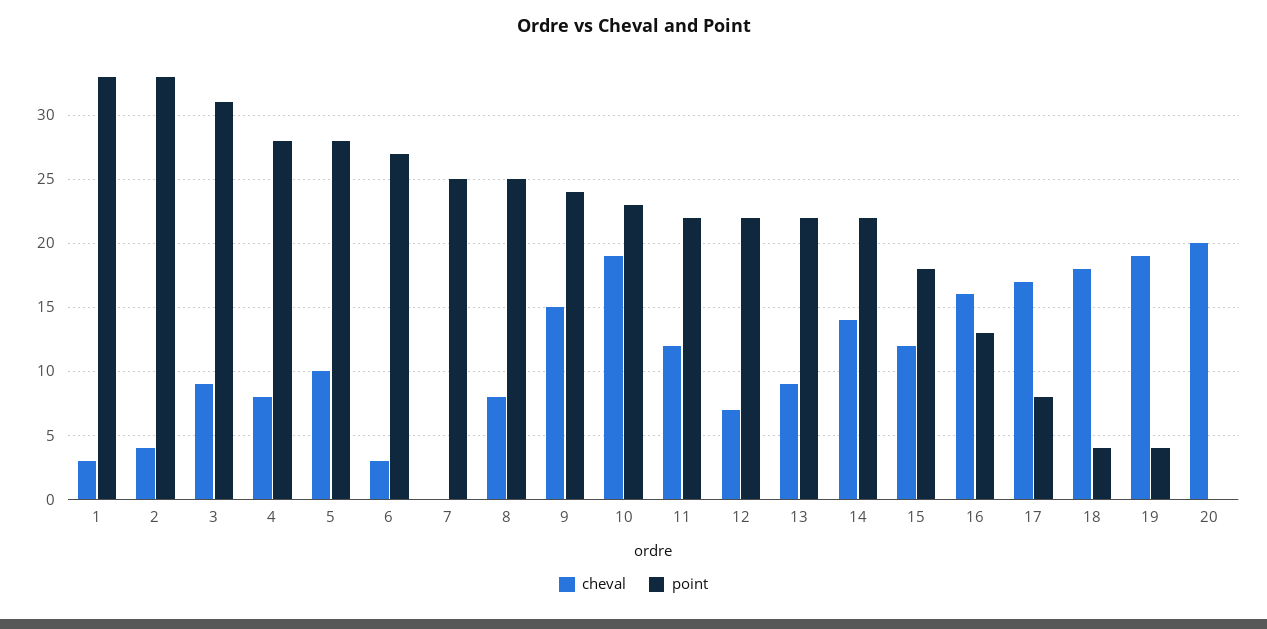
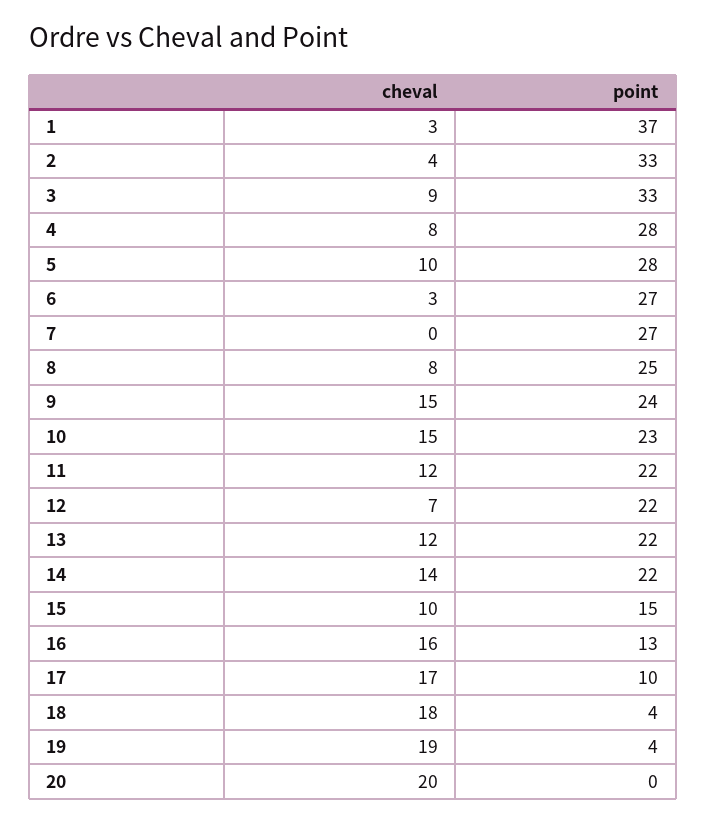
point, 1: 33 -> 37
point, 3: 31 -> 33
point, 7: 25 -> 27
cheval, 10: 19 -> 15
cheval, 13: 9 -> 12
cheval, 15: 12 -> 10
point, 15: 18 -> 15
point, 17: 8 -> 10

